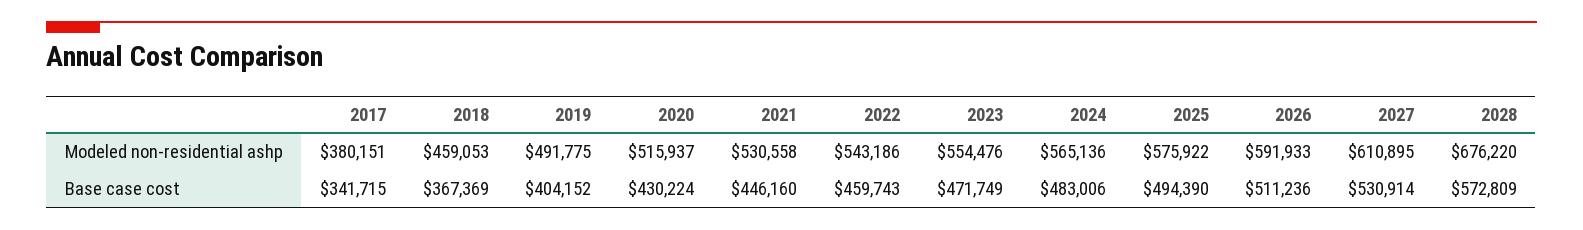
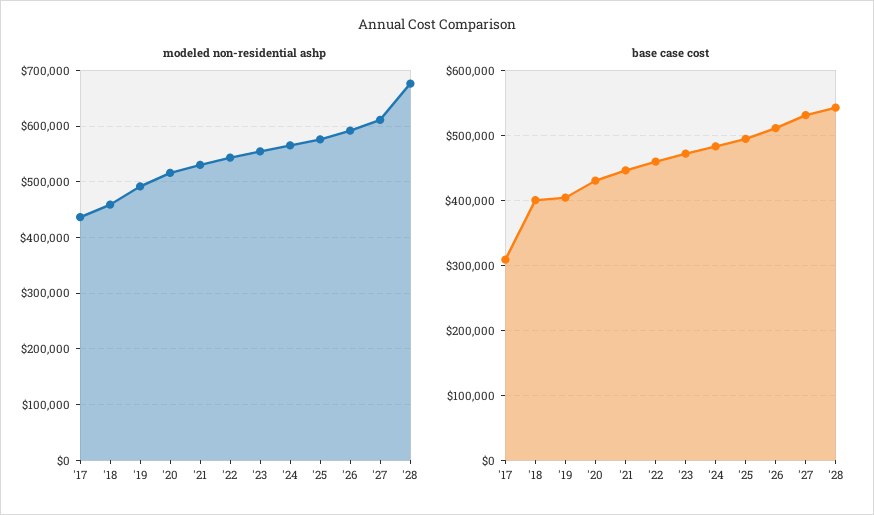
Modeled non-residential ashp, 2017: 380151 -> 440000
Base case cost, 2017: 341715 -> 310000
Base case cost, 2018: 367369 -> 400000
Base case cost, 2028: 572809 -> 540000

